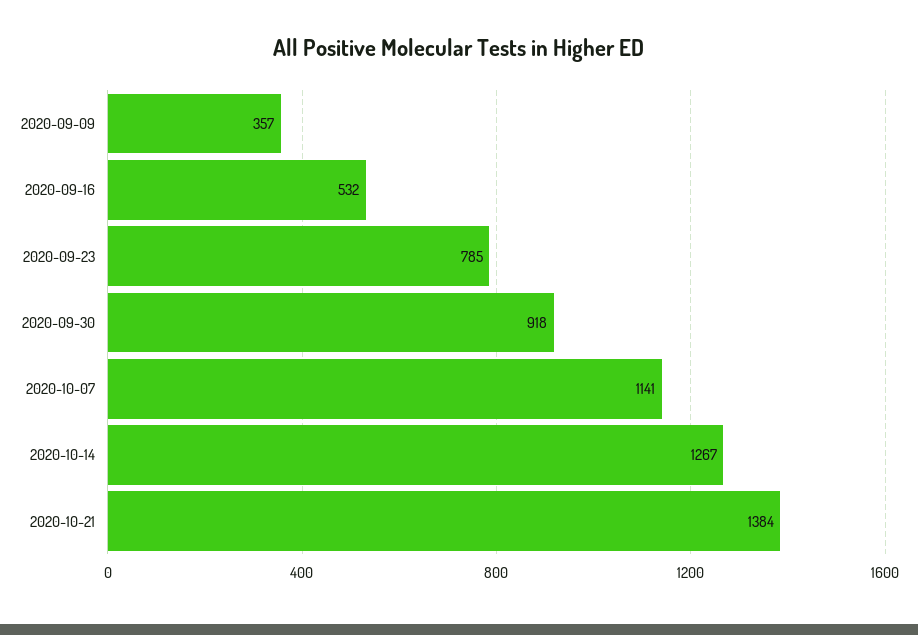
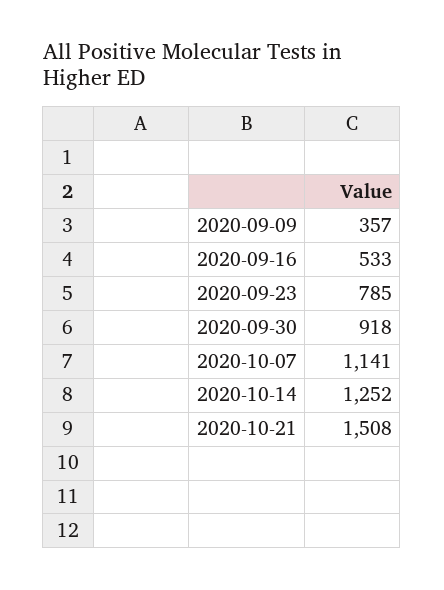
2020-09-16: 532 -> 533
2020-10-14: 1267 -> 1252
2020-10-21: 1384 -> 1508

